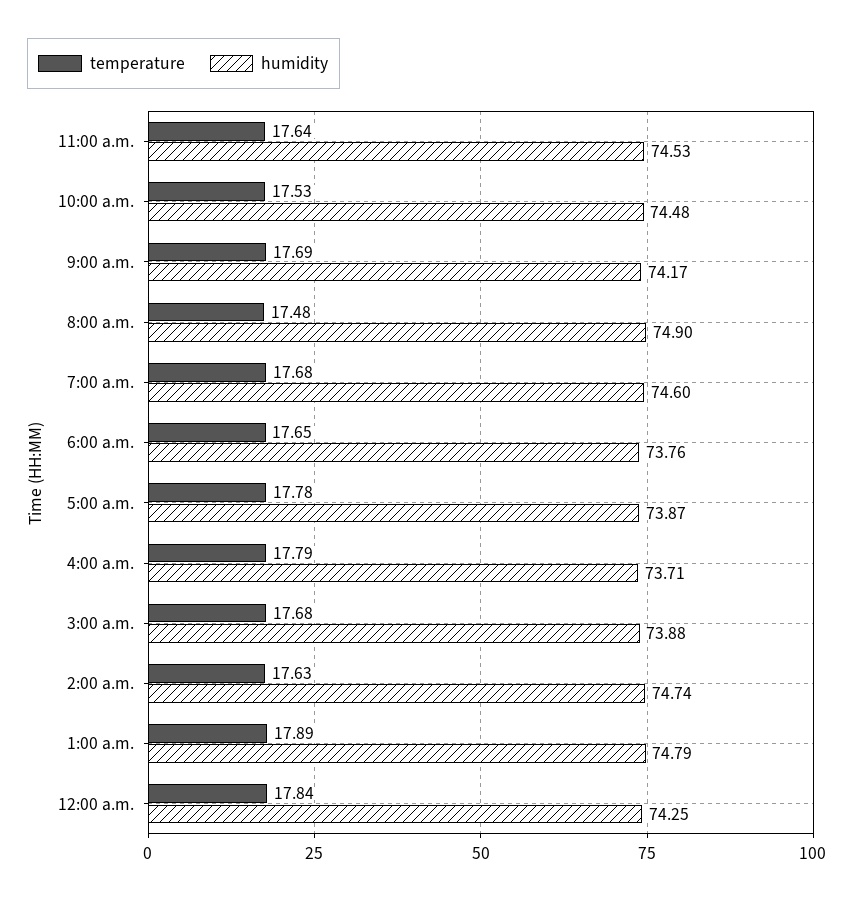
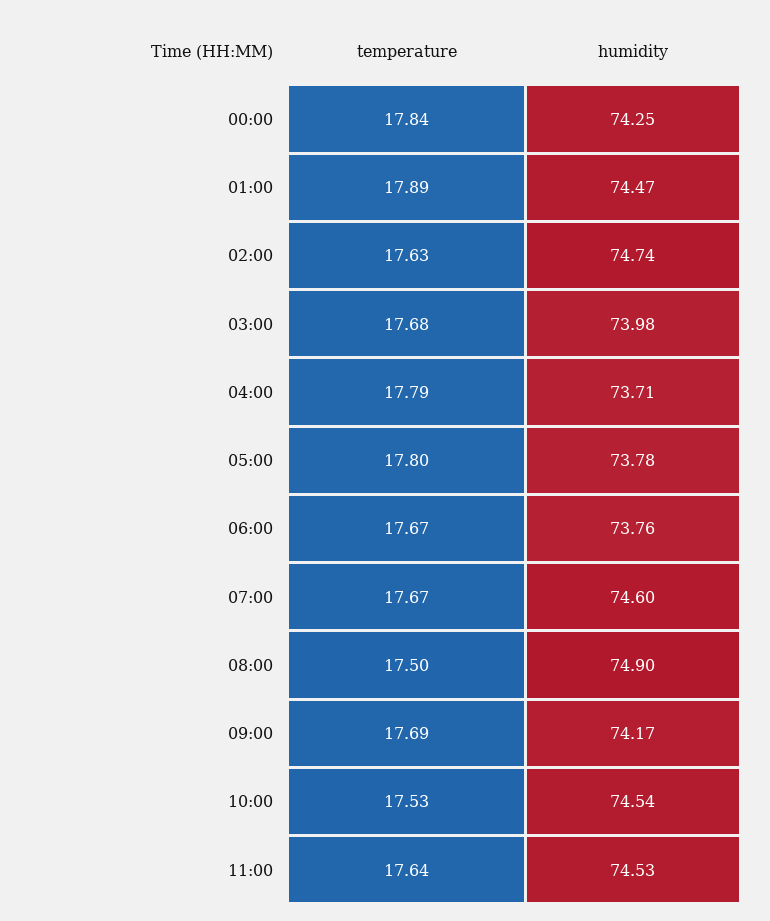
humidity, 10:00 a.m.: 74.48 -> 74.54
temperature, 8:00 a.m.: 17.48 -> 17.5
temperature, 7:00 a.m.: 17.68 -> 17.67
temperature, 6:00 a.m.: 17.65 -> 17.67
temperature, 5:00 a.m.: 17.78 -> 17.8
humidity, 5:00 a.m.: 73.87 -> 73.78
humidity, 3:00 a.m.: 73.88 -> 73.98
humidity, 1:00 a.m.: 74.79 -> 74.47

